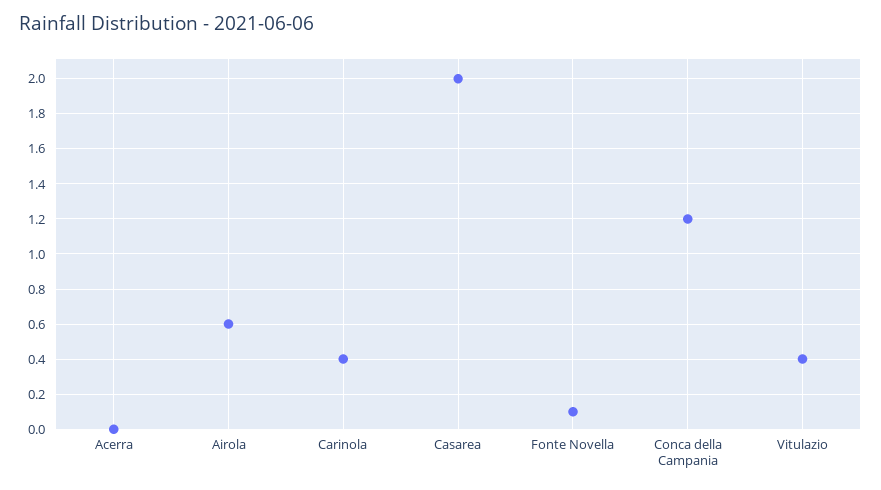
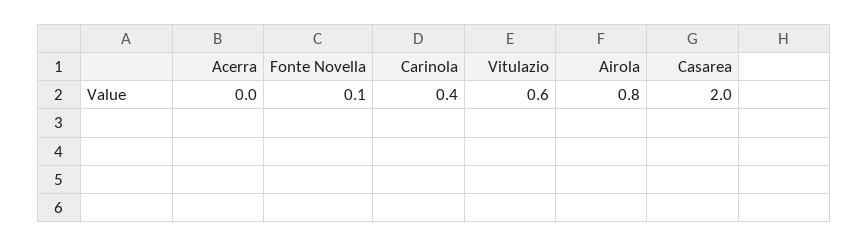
Airola: 0.6 -> 0.8
Conca della Campania: 1.2 -> none
Vitulazio: 0.4 -> 0.6

